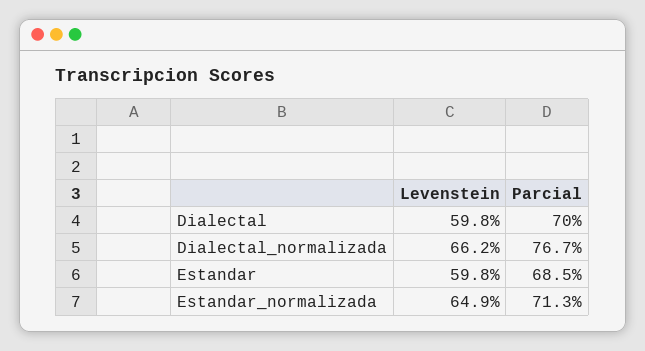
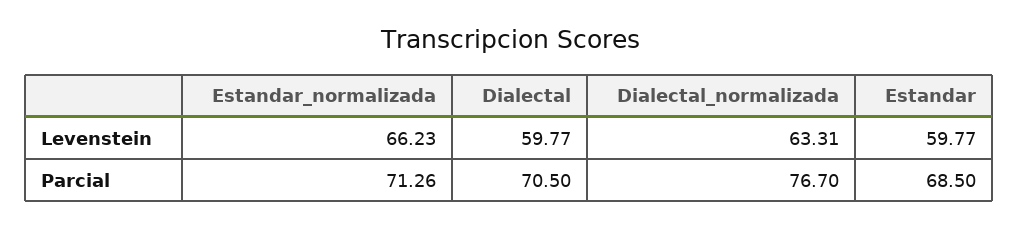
Parcial, Dialectal: 70 -> 70.5
Levenstein, Dialectal_normalizada: 66.2 -> 63.31
Levenstein, Estandar_normalizada: 64.9 -> 66.23

